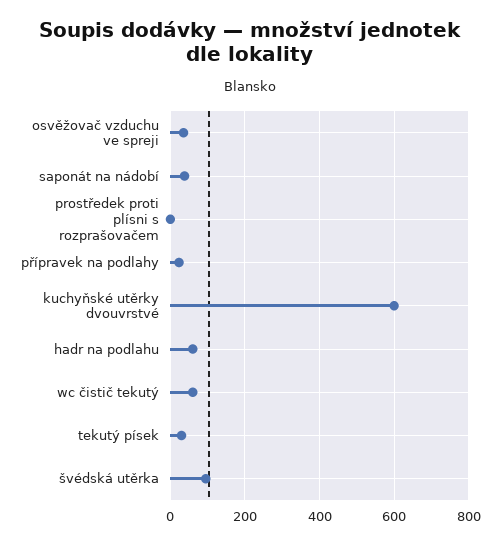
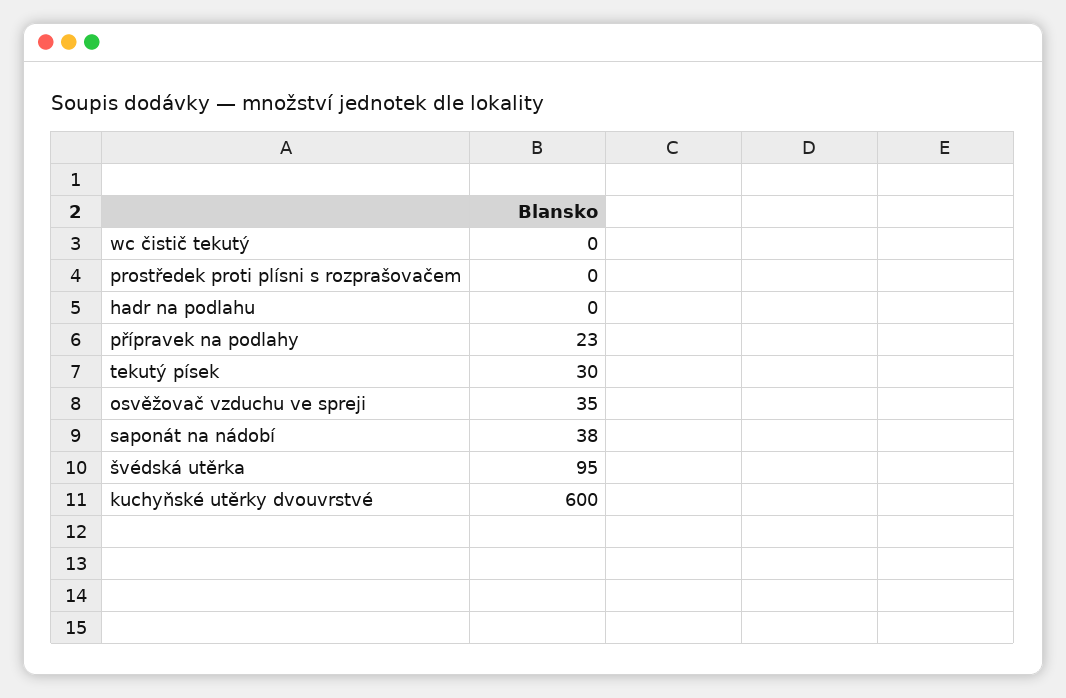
hadr na podlahu: 60 -> 0
wc čistič tekutý: 60 -> 0

